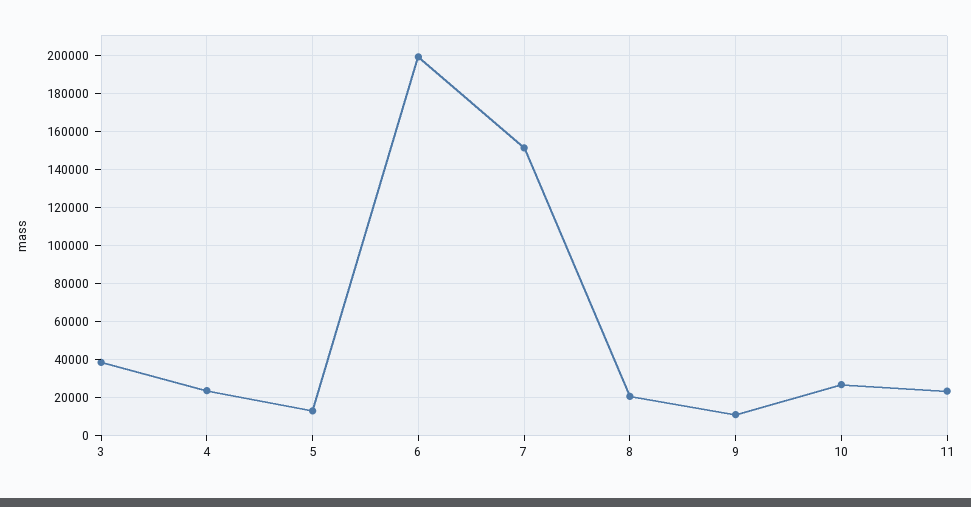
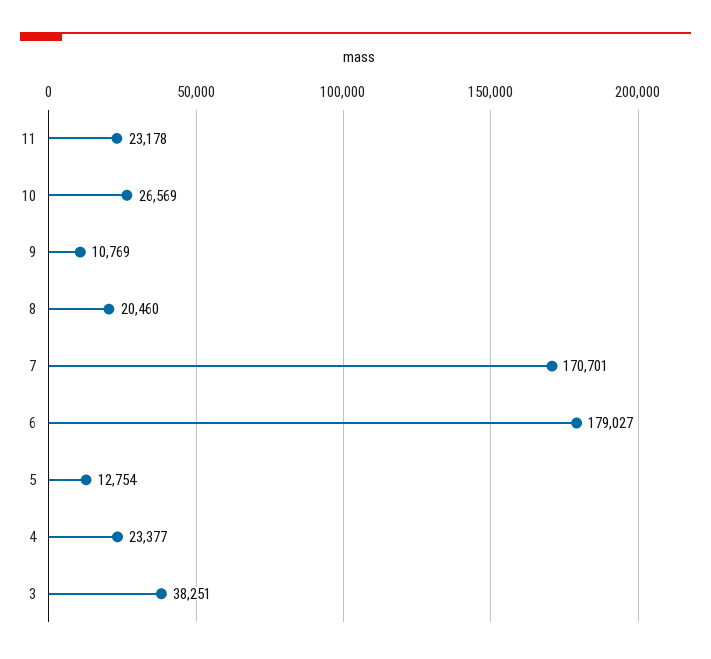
6: 200000 -> 179027
7: 150000 -> 170701

